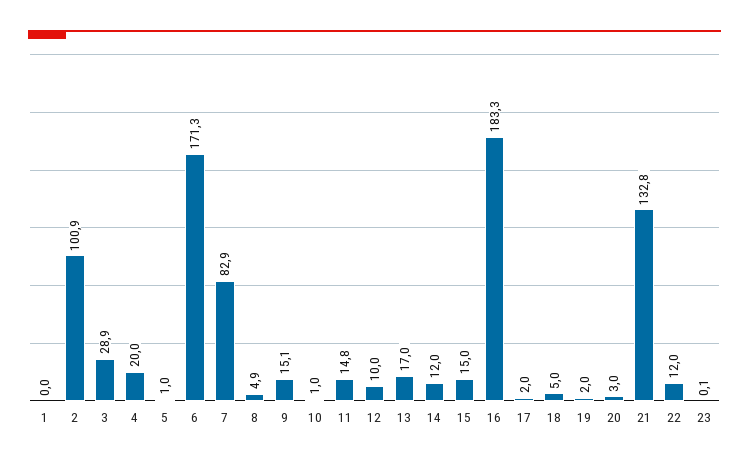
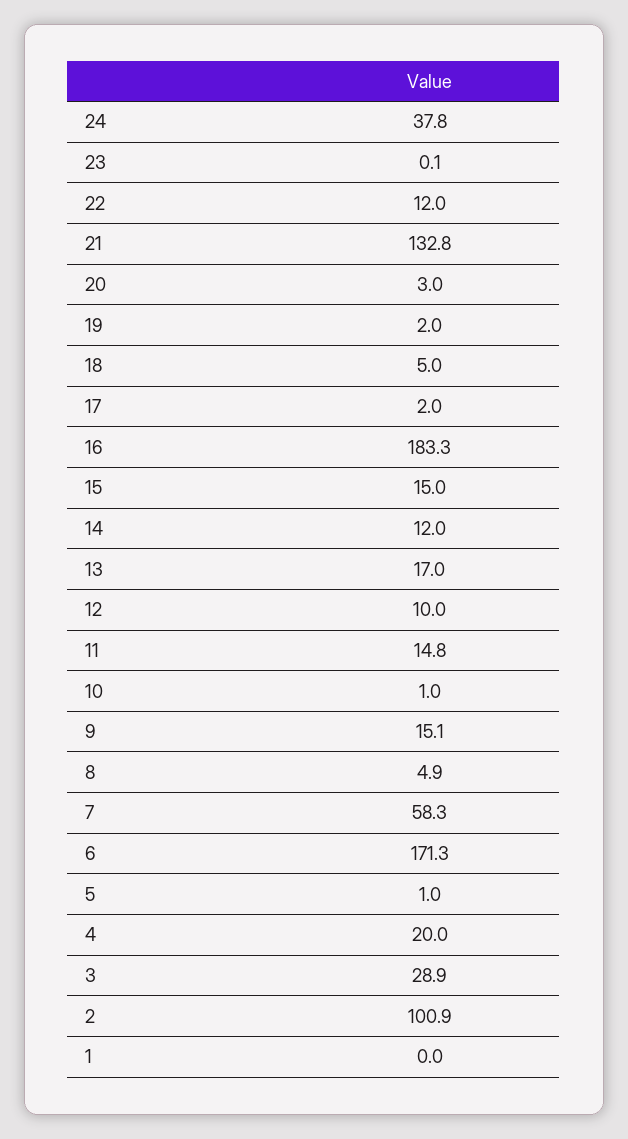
7: 82.9 -> 58.3
24: none -> 37.8

